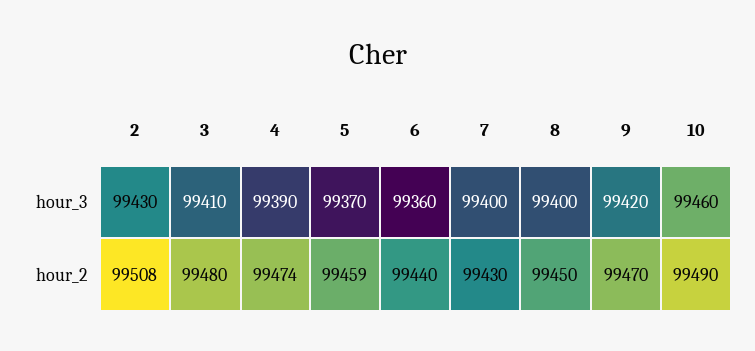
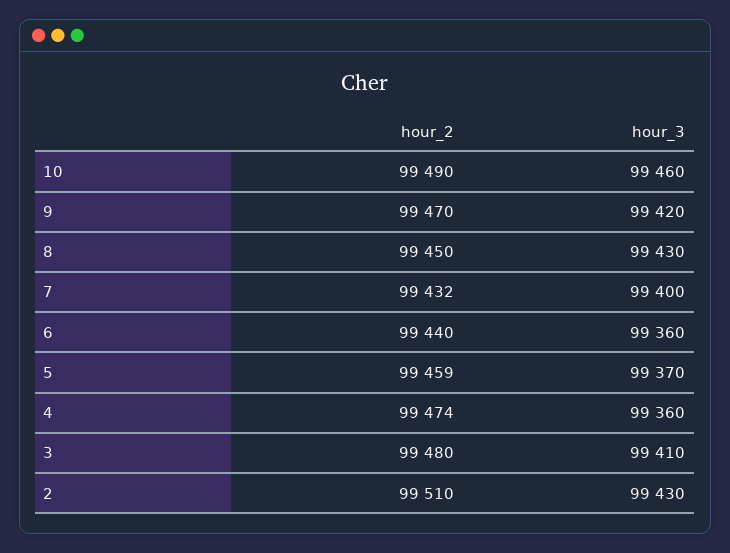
4, hour_3: 99390 -> 99360
8, hour_3: 99400 -> 99430
2, hour_2: 99508 -> 99510
7, hour_2: 99430 -> 99432

